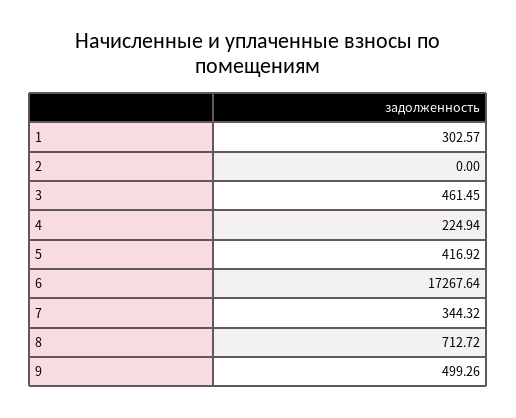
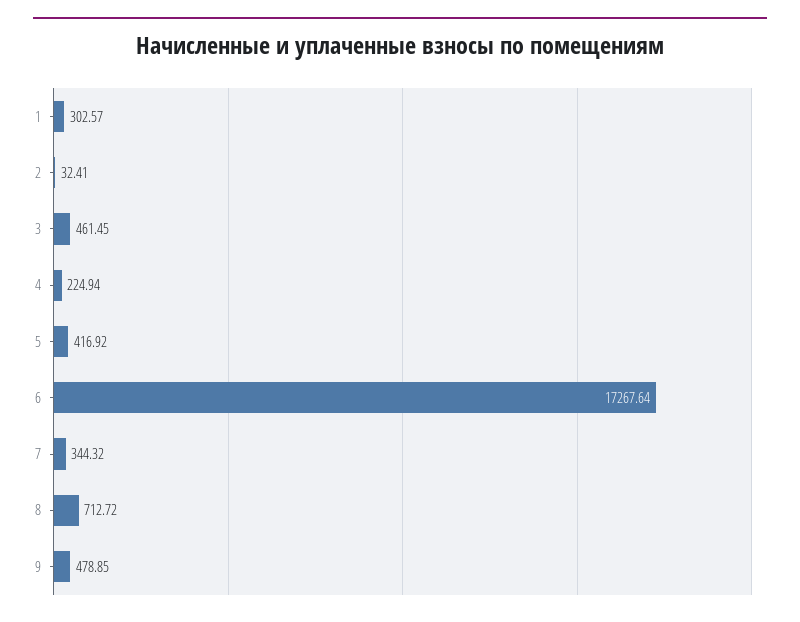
2: 0 -> 32.41
9: 499.26 -> 478.85

